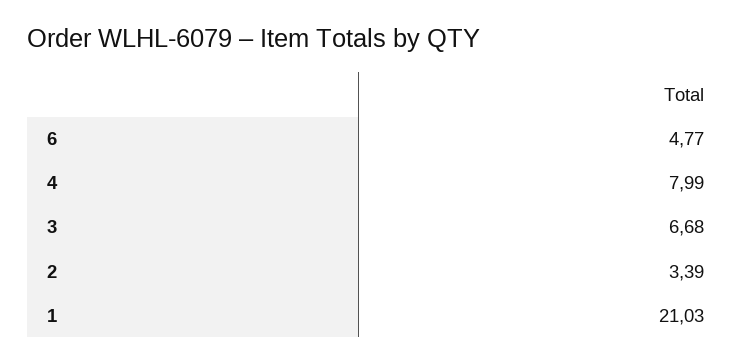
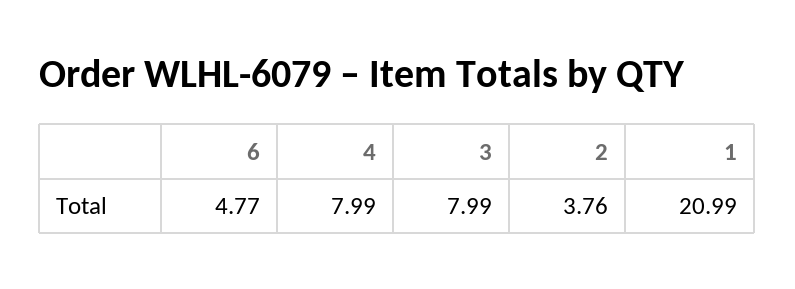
3: 6.68 -> 7.99
2: 3.39 -> 3.76
1: 21.03 -> 20.99

